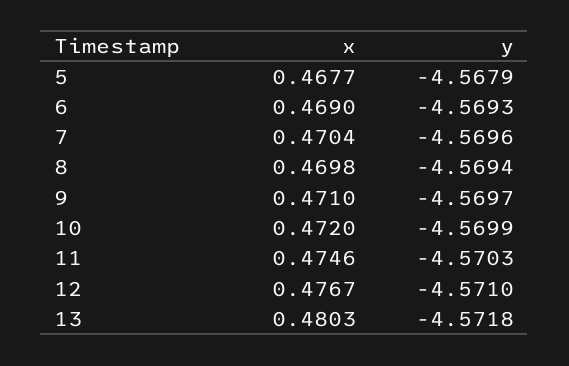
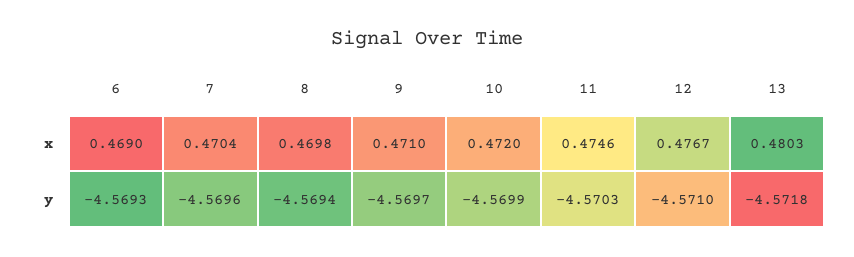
x, 5: 0.4677 -> none
y, 5: -4.5679 -> none

